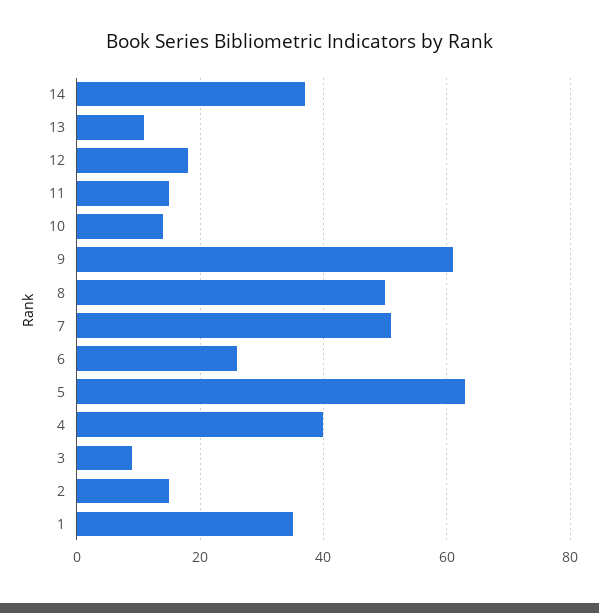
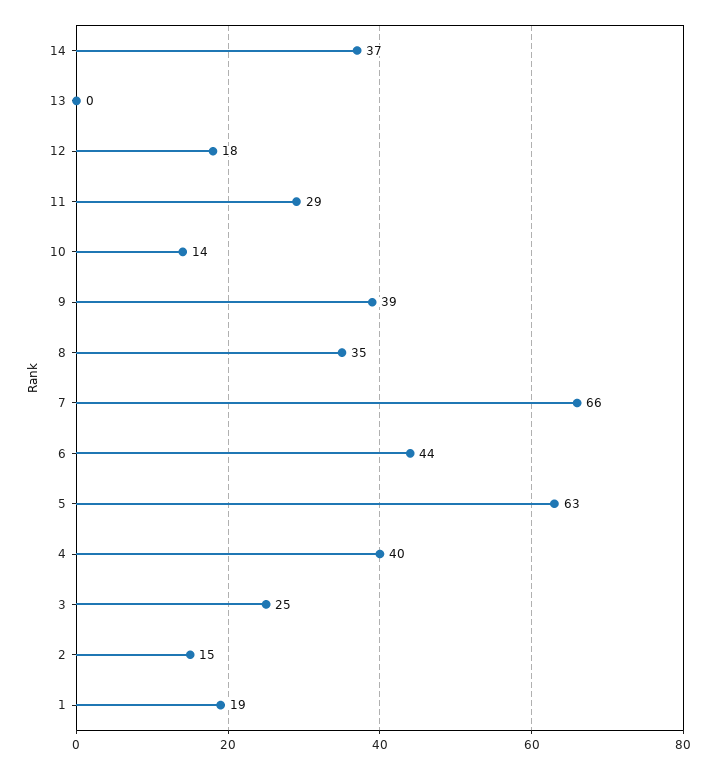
13: 10 -> 0
11: 15 -> 29
9: 60 -> 39
8: 50 -> 35
7: 50 -> 66
6: 25 -> 44
3: 10 -> 25
1: 35 -> 19

